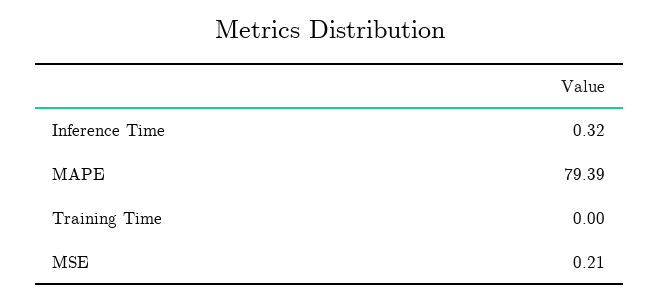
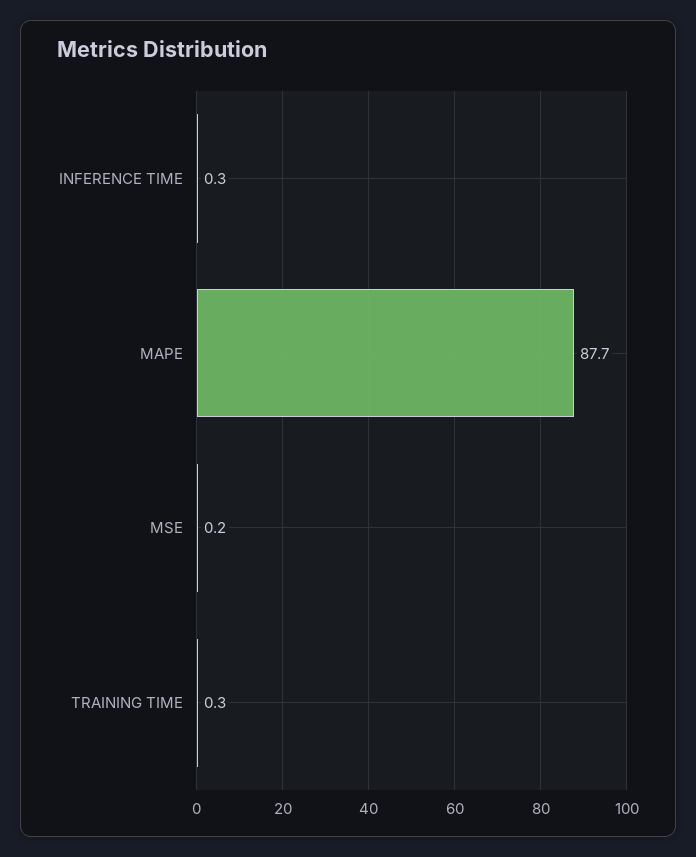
MAPE: 79.39 -> 87.7
Training Time: 0 -> 0.3

